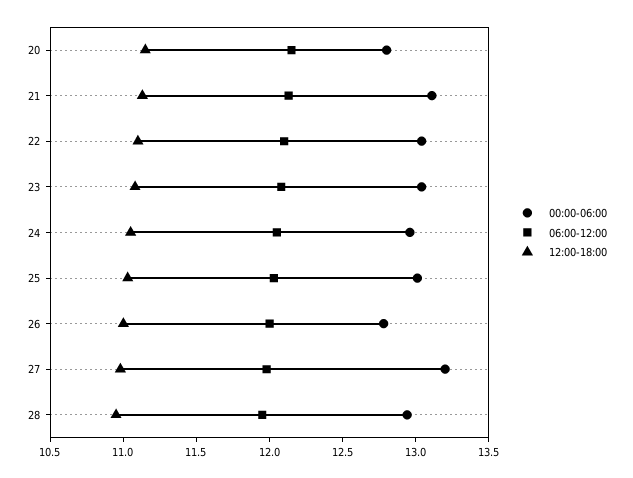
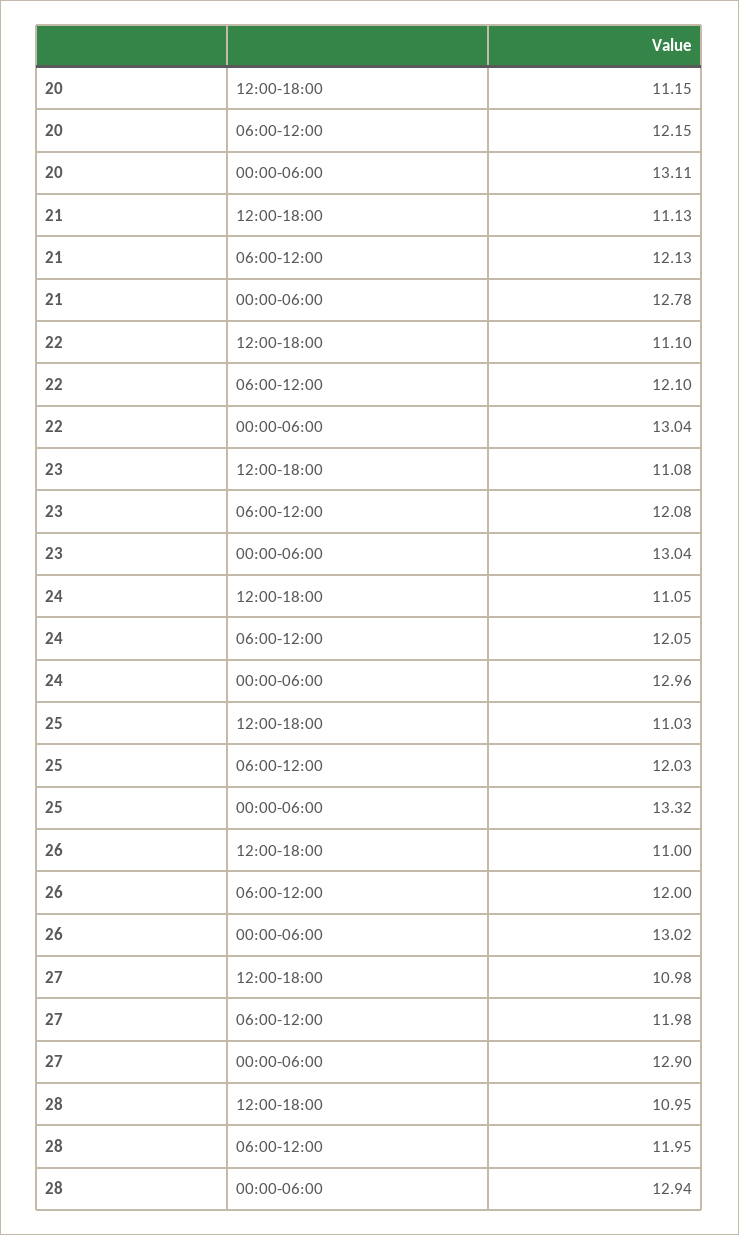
00:00-06:00, 20: 12.8 -> 13.11
00:00-06:00, 21: 13.1 -> 12.78
00:00-06:00, 25: 13 -> 13.32
00:00-06:00, 26: 12.8 -> 13.02
00:00-06:00, 27: 13.2 -> 12.9

